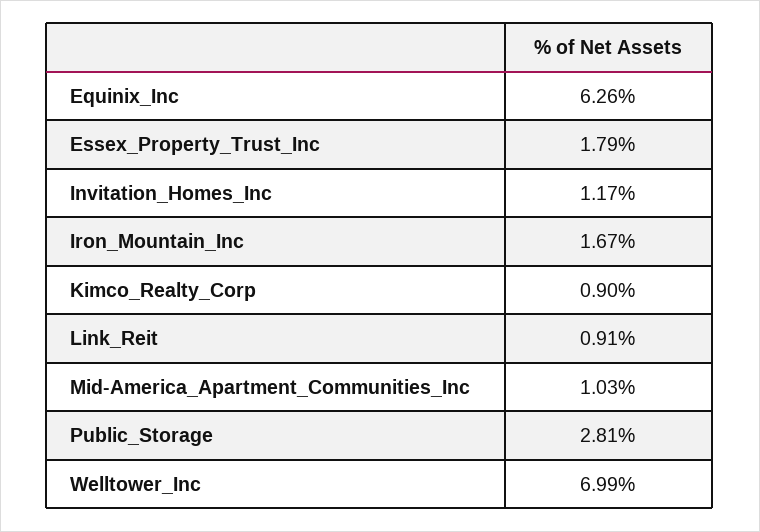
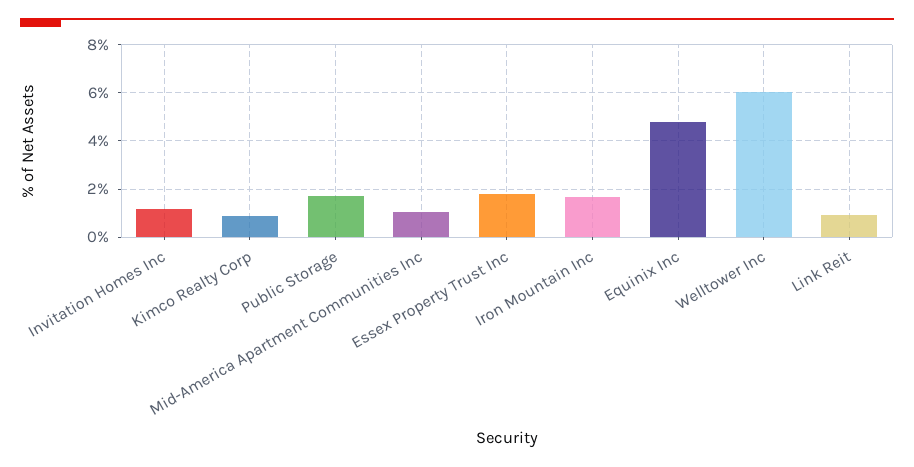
Equinix_Inc: 6.26 -> 4.75
Public_Storage: 2.81 -> 1.75
Welltower_Inc: 6.99 -> 6

